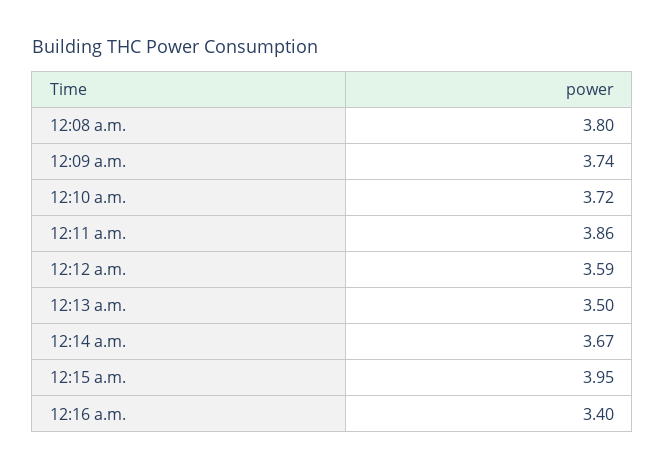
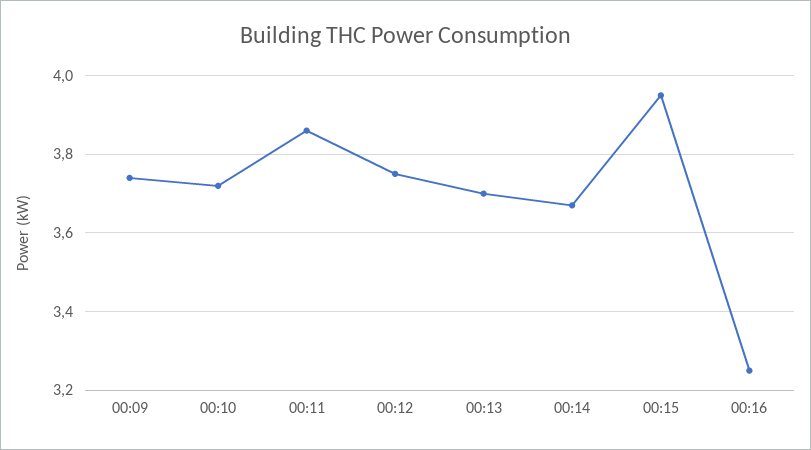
12:08 a.m.: 3.8 -> none
12:12 a.m.: 3.59 -> 3.75
12:13 a.m.: 3.5 -> 3.7
12:16 a.m.: 3.4 -> 3.25

